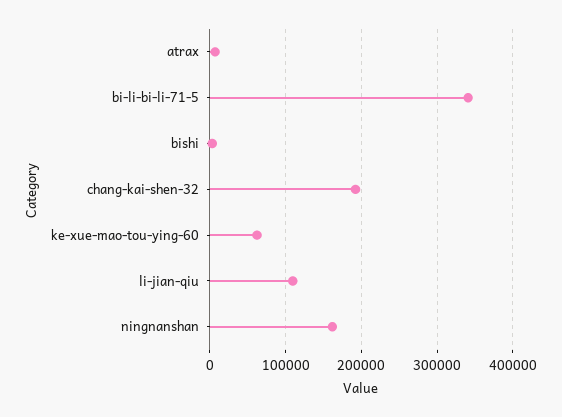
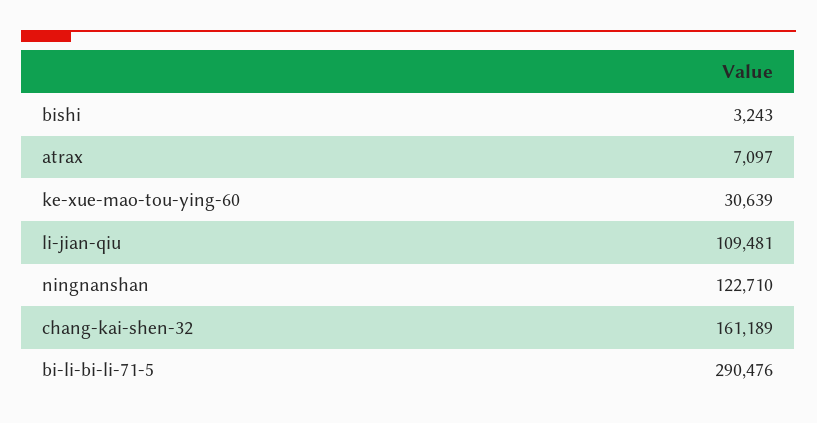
bi-li-bi-li-71-5: 340000 -> 290476
chang-kai-shen-32: 190000 -> 161189
ke-xue-mao-tou-ying-60: 60000 -> 30639
ningnanshan: 160000 -> 122710

